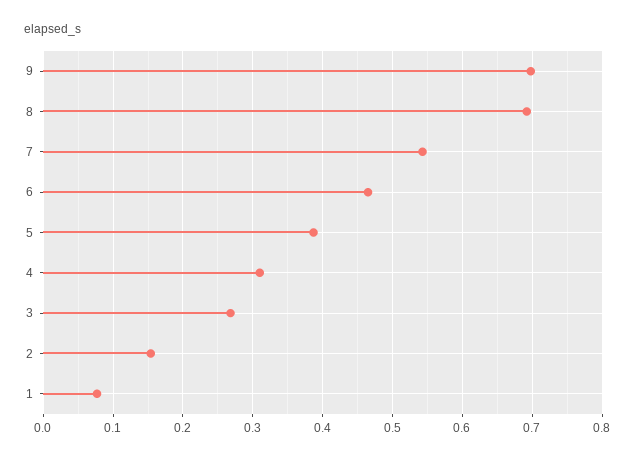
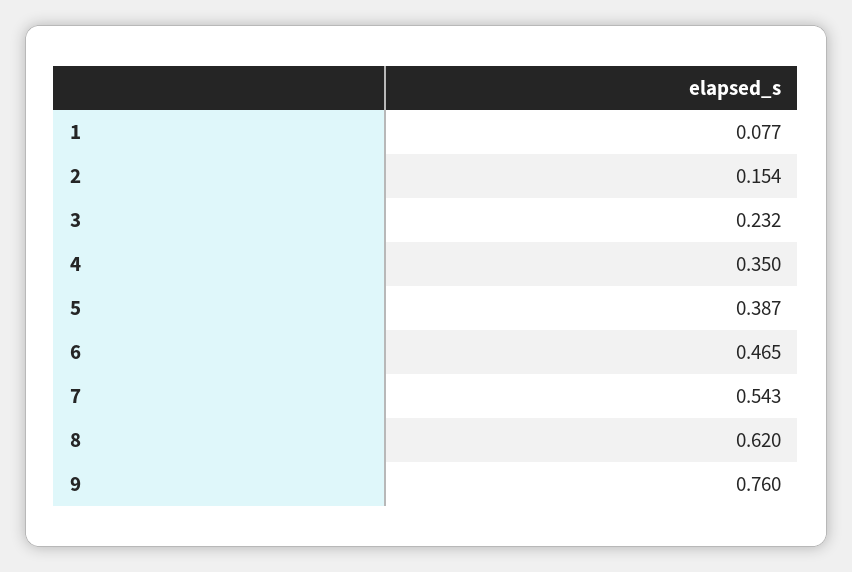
9: 0.7 -> 0.76
8: 0.69 -> 0.62
4: 0.31 -> 0.35
3: 0.27 -> 0.232

